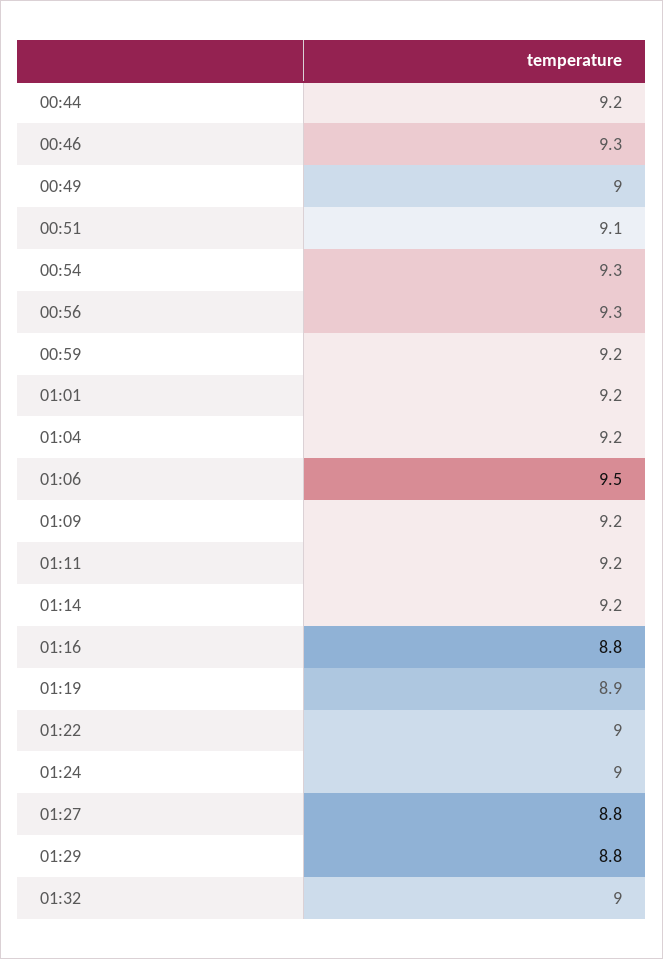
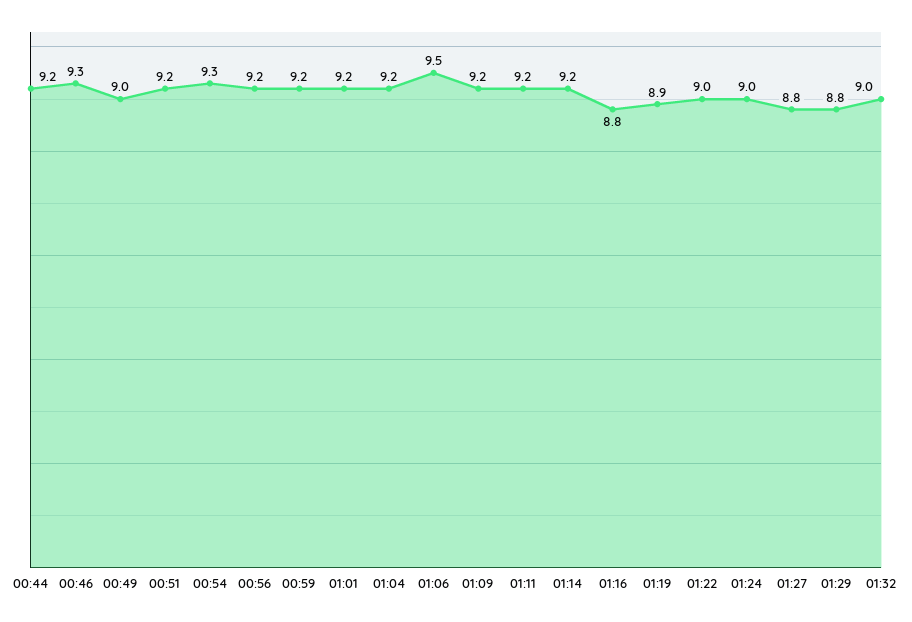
00:51: 9.1 -> 9.2
00:56: 9.3 -> 9.2

